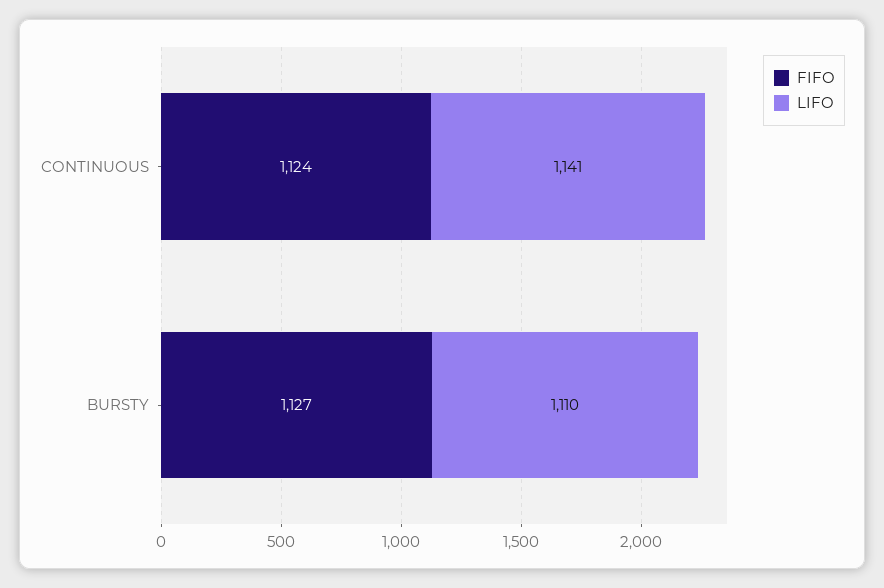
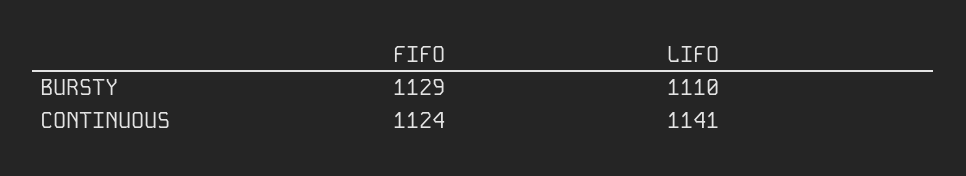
FIFO, BURSTY: 1127 -> 1129

